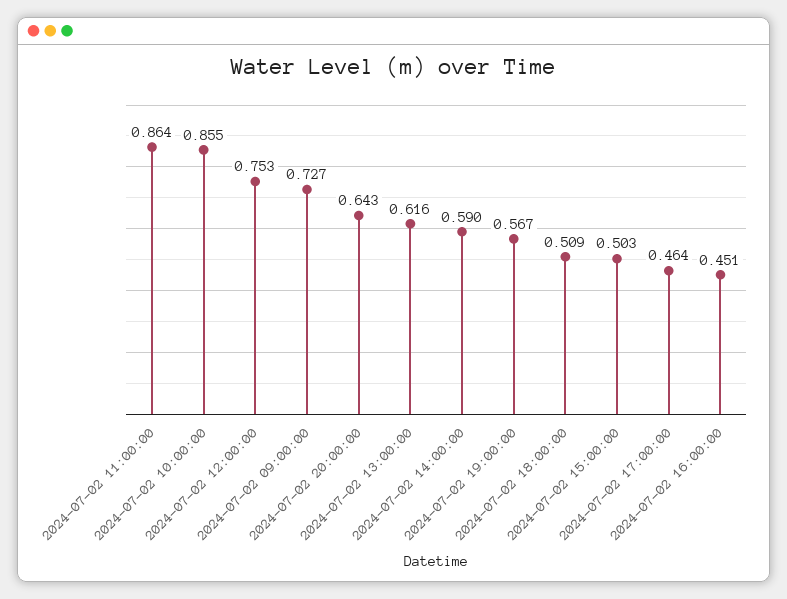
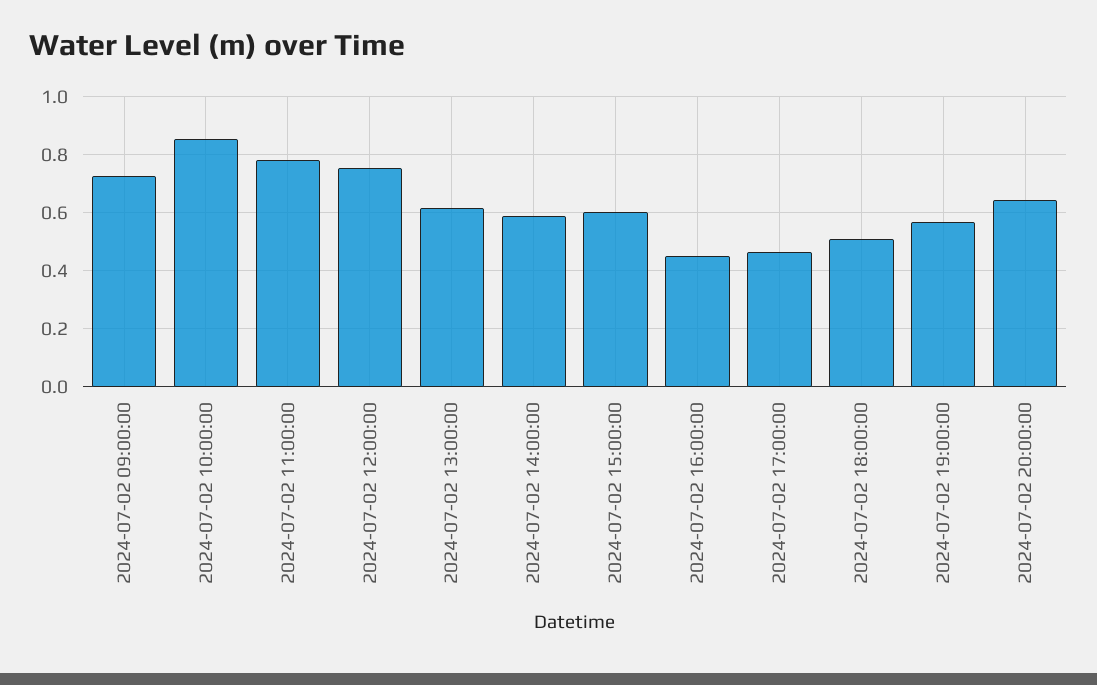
2024-07-02 11:00:00: 0.864 -> 0.775
2024-07-02 15:00:00: 0.503 -> 0.6

